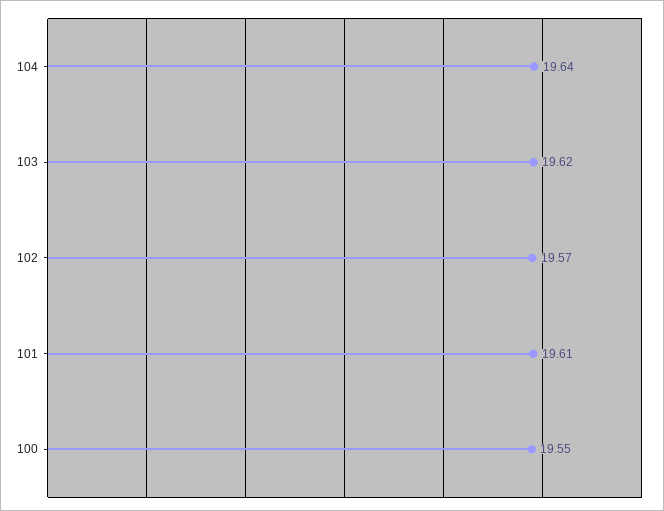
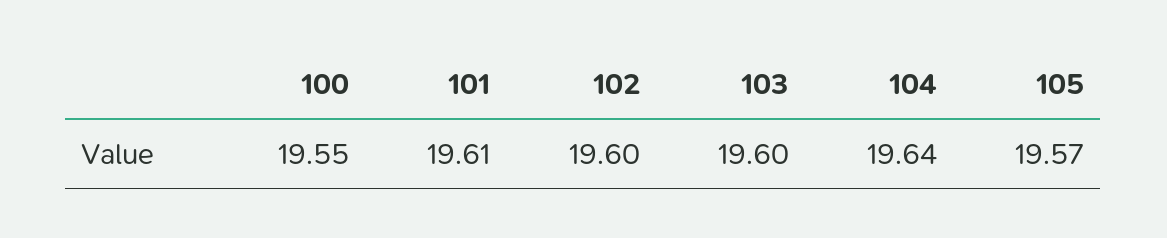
103: 19.62 -> 19.6
102: 19.57 -> 19.6
105: none -> 19.57

